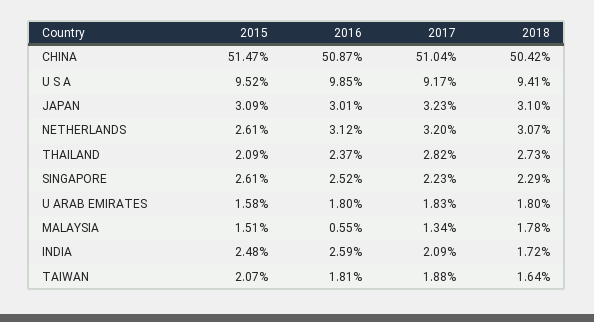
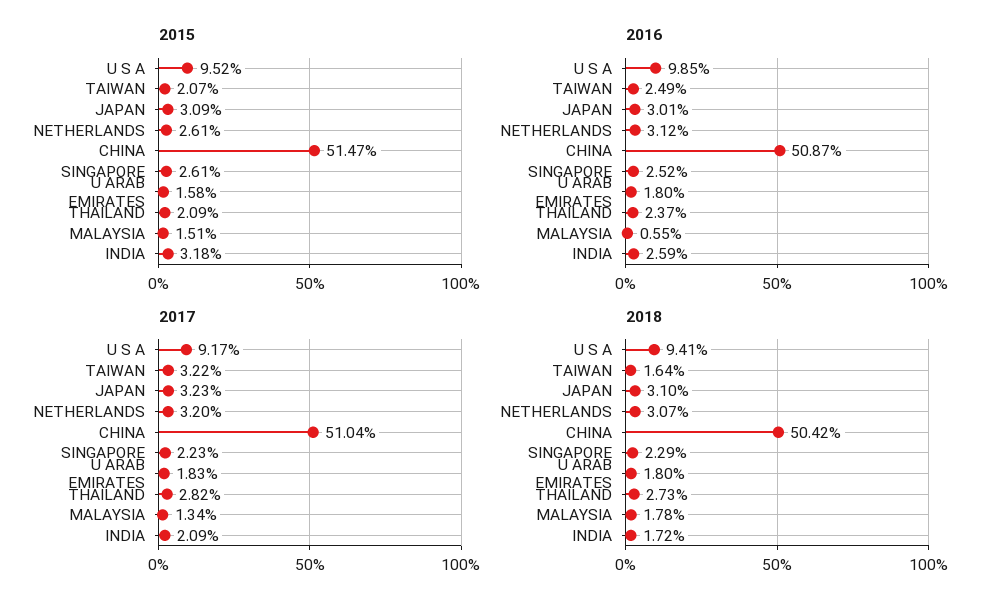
2015, INDIA: 2.48 -> 3.18
2016, TAIWAN: 1.81 -> 2.49
2017, TAIWAN: 1.88 -> 3.22

